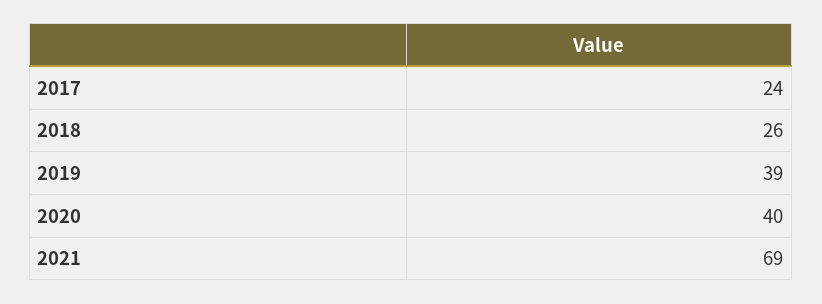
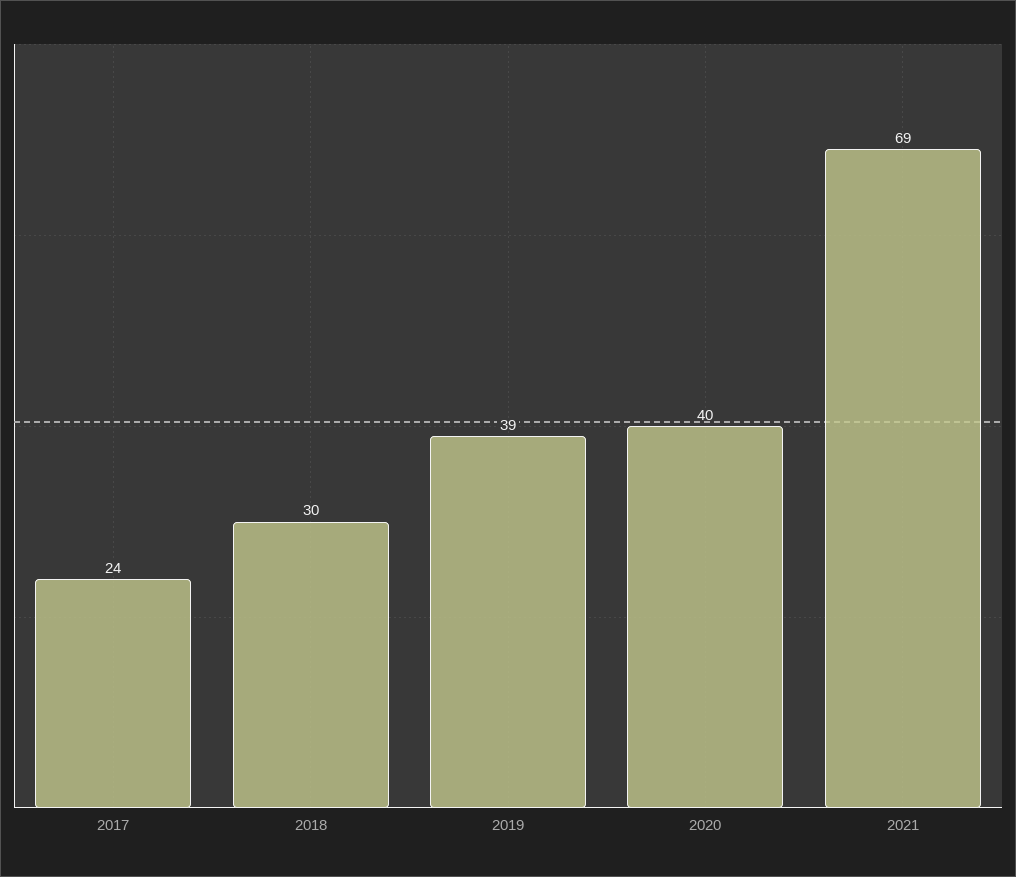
2018: 26 -> 30

